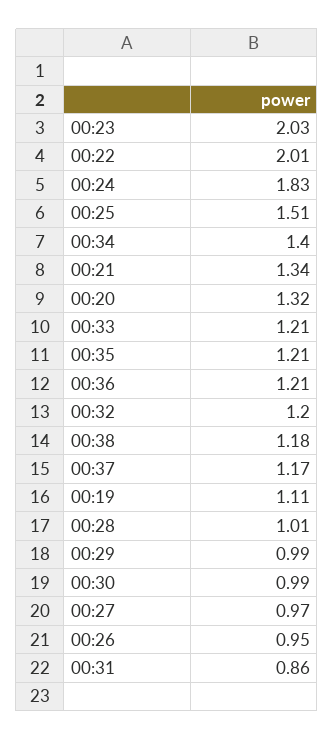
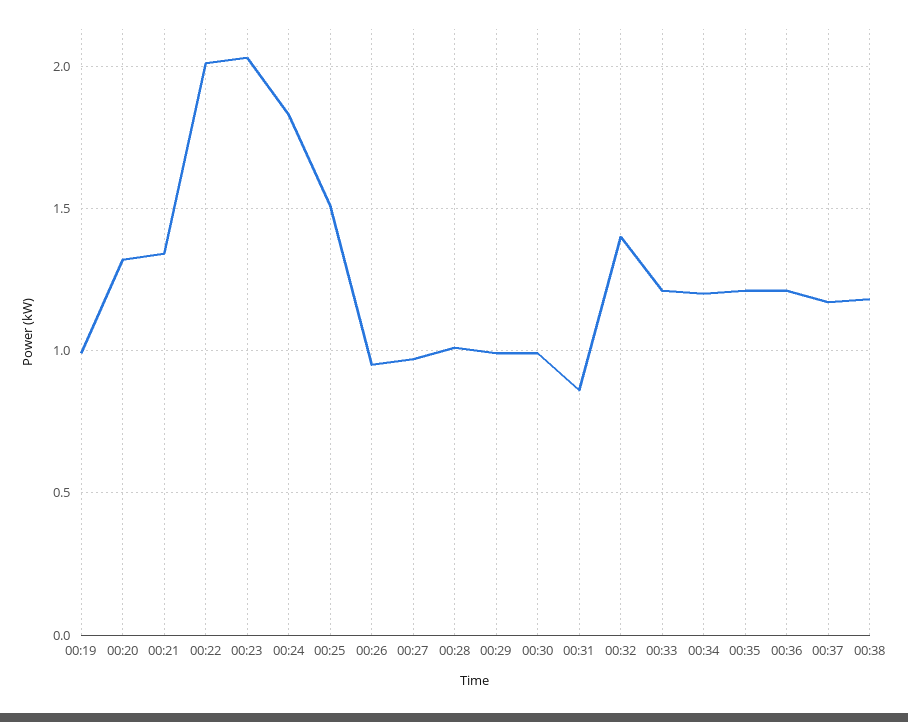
00:34: 1.4 -> 1.2
00:32: 1.2 -> 1.4
00:19: 1.11 -> 1

